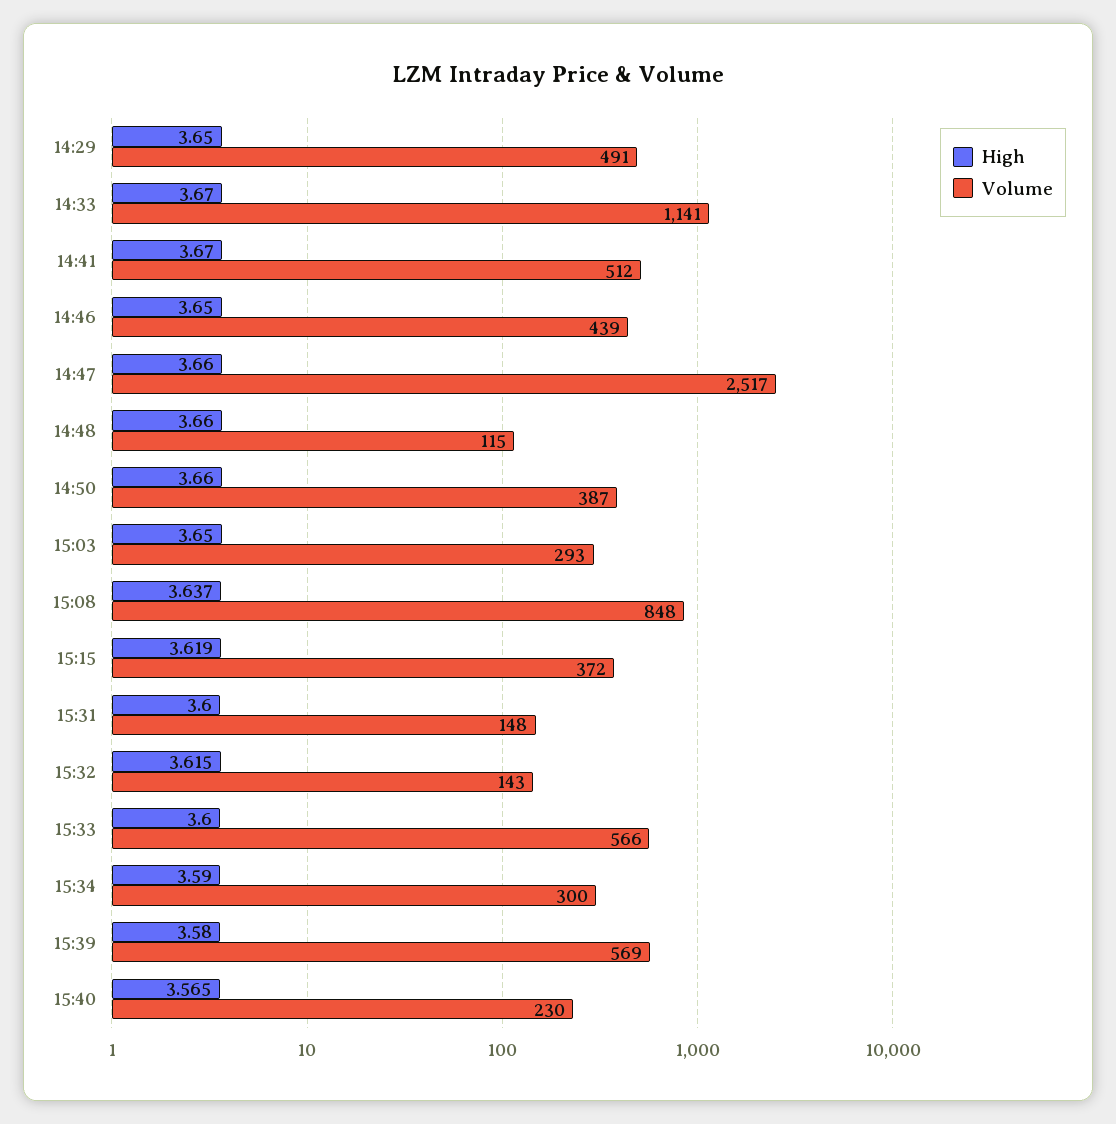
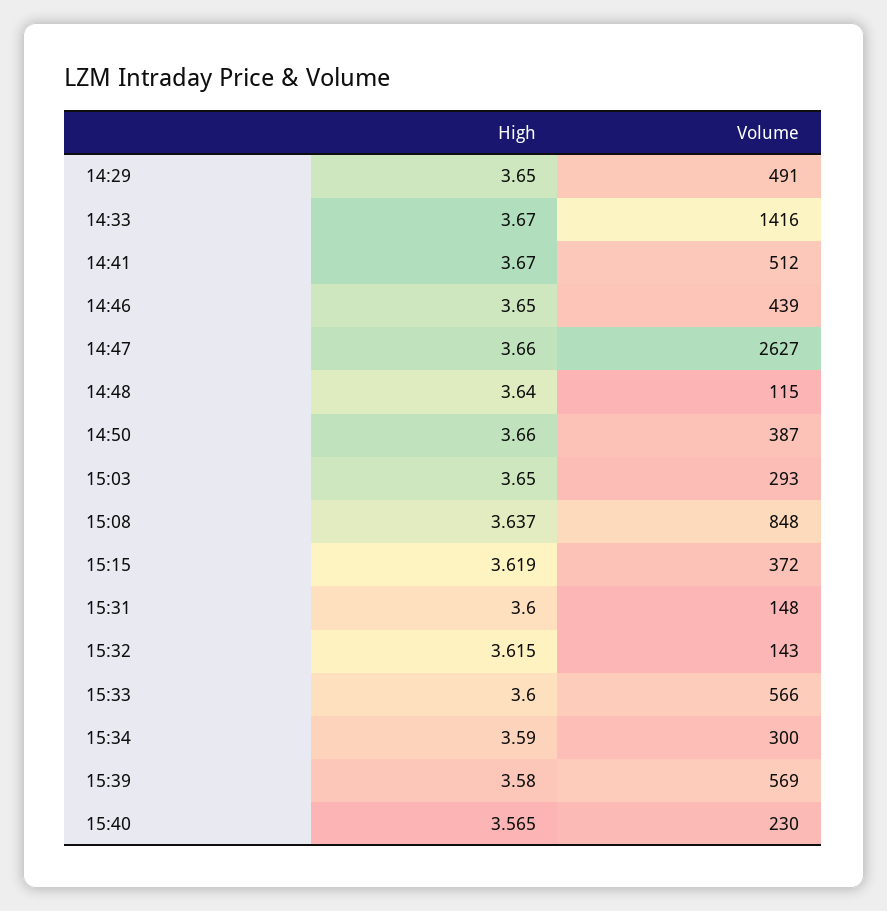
Volume, 14:33: 1141 -> 1416
Volume, 14:47: 2517 -> 2627
High, 14:48: 3.66 -> 3.64

